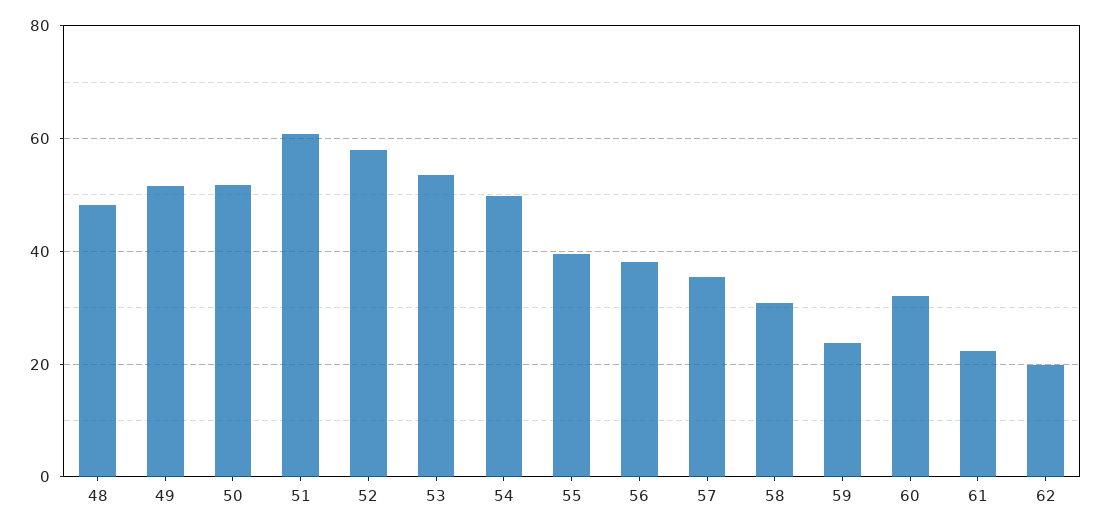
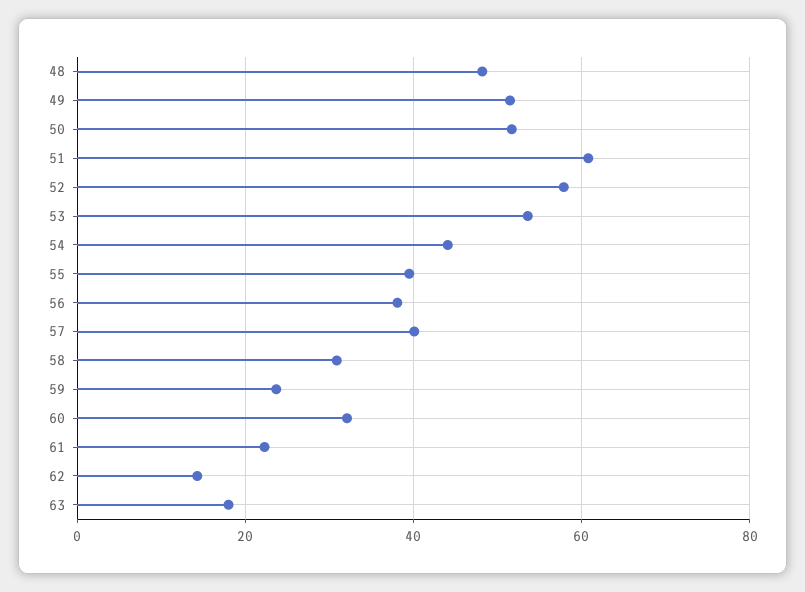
54: 50 -> 44
57: 36 -> 40
62: 20 -> 14
63: none -> 18

